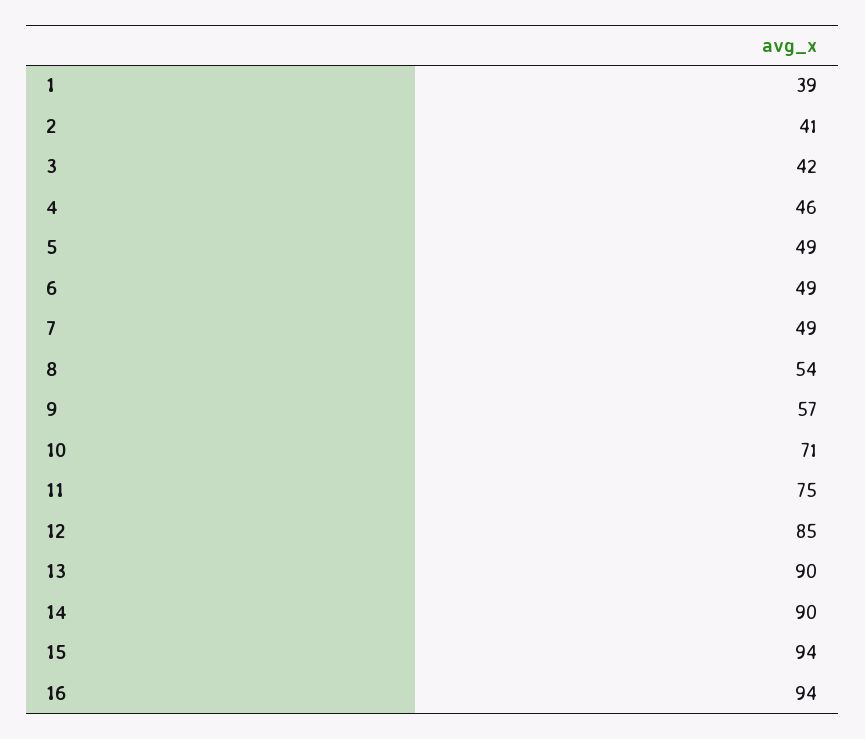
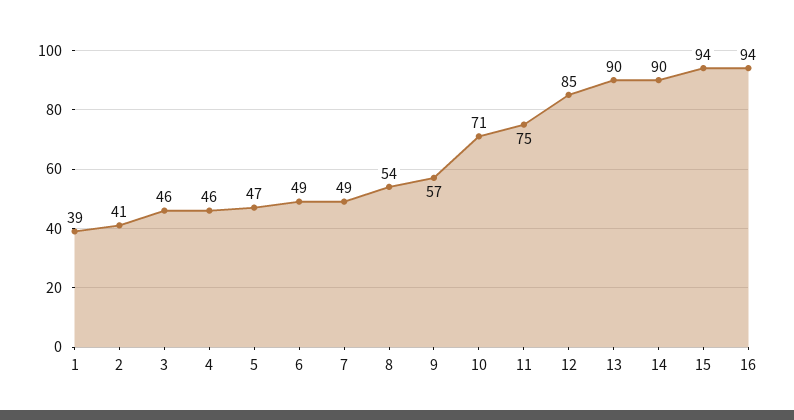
3: 42 -> 46
5: 49 -> 47

